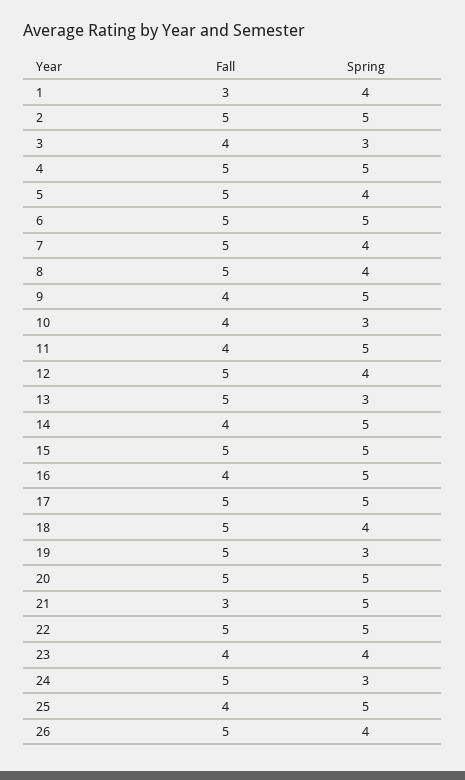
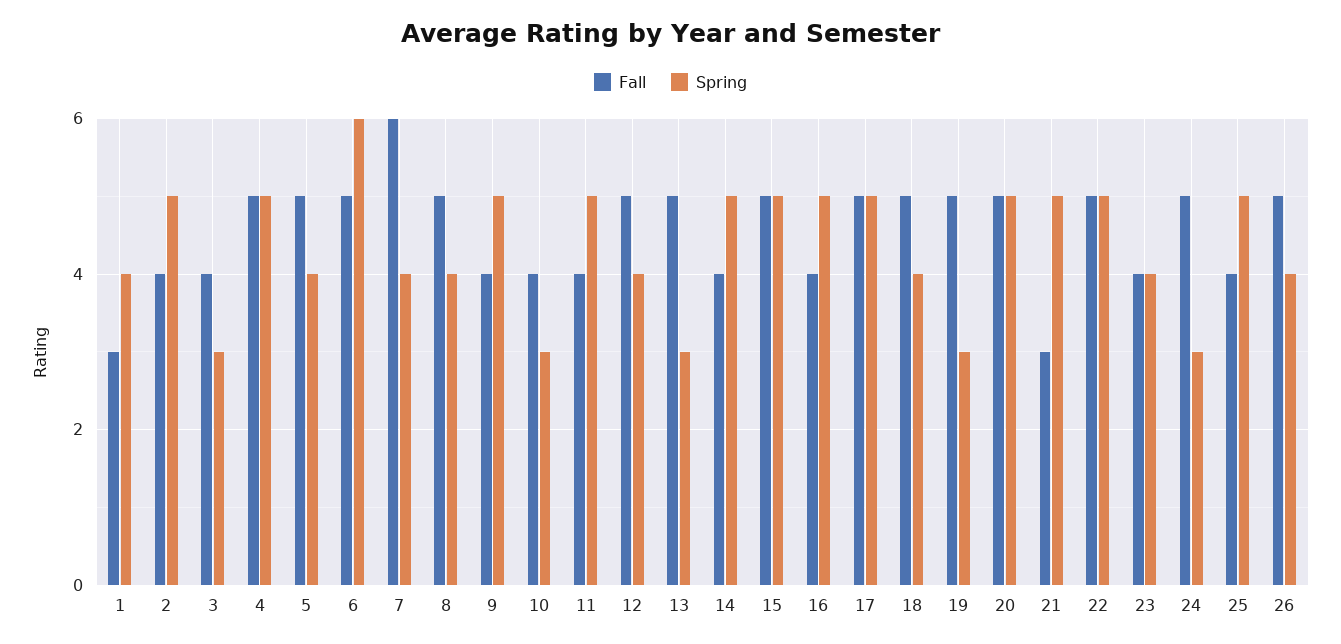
Fall, 2: 5 -> 4
Spring, 6: 5 -> 6
Fall, 7: 5 -> 6

